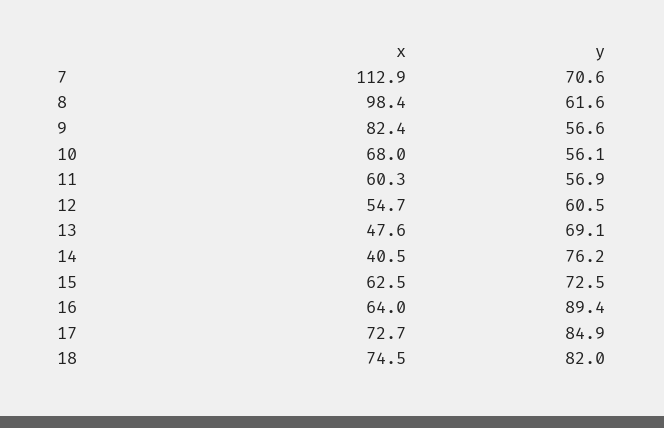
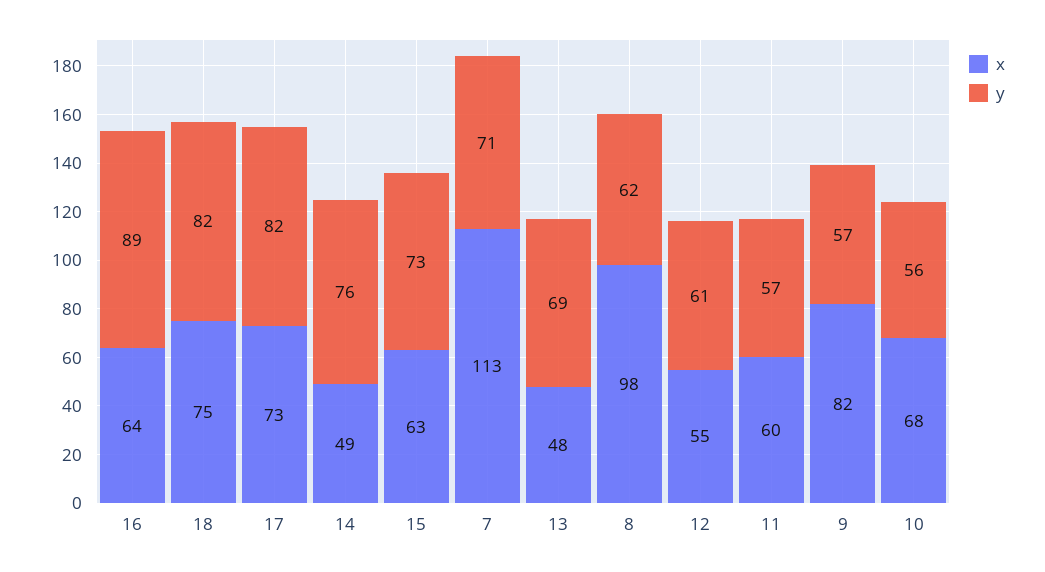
x, 14: 40.5 -> 49
y, 17: 84.9 -> 82

